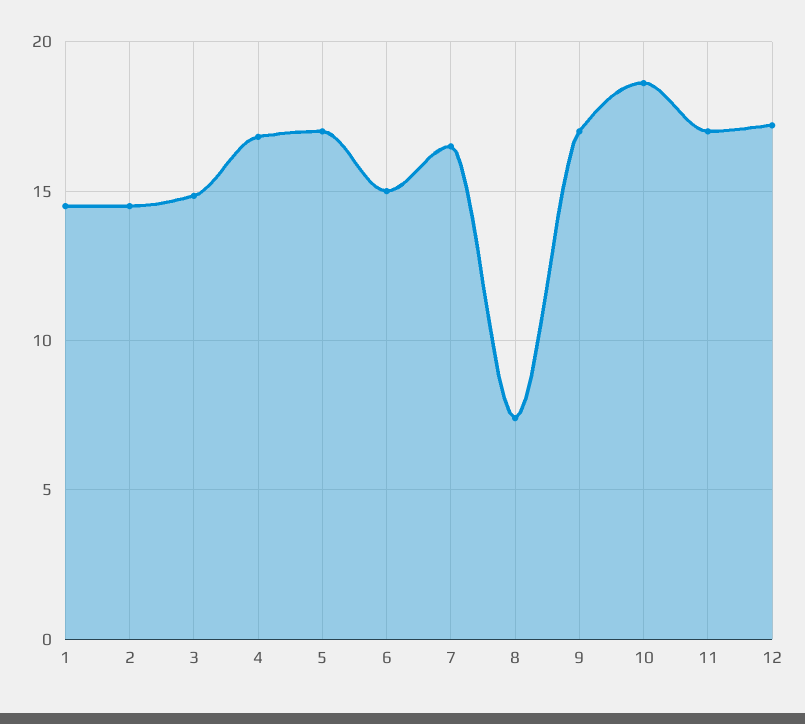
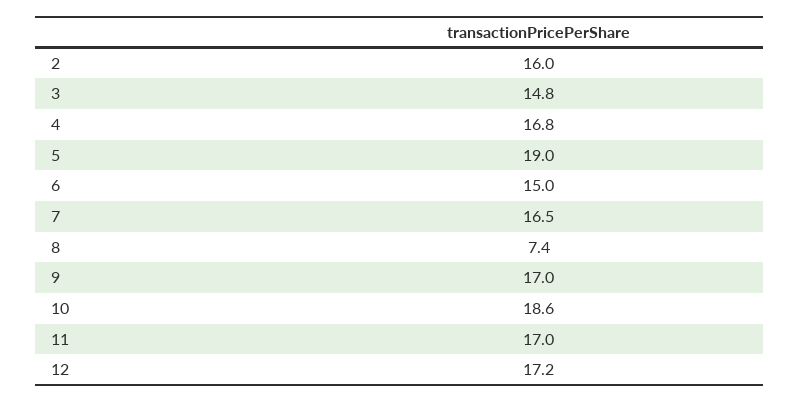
1: 14.5 -> none
2: 14.5 -> 16
5: 17 -> 19

